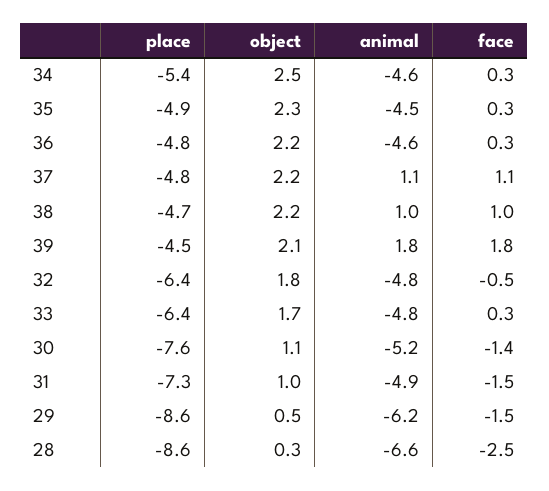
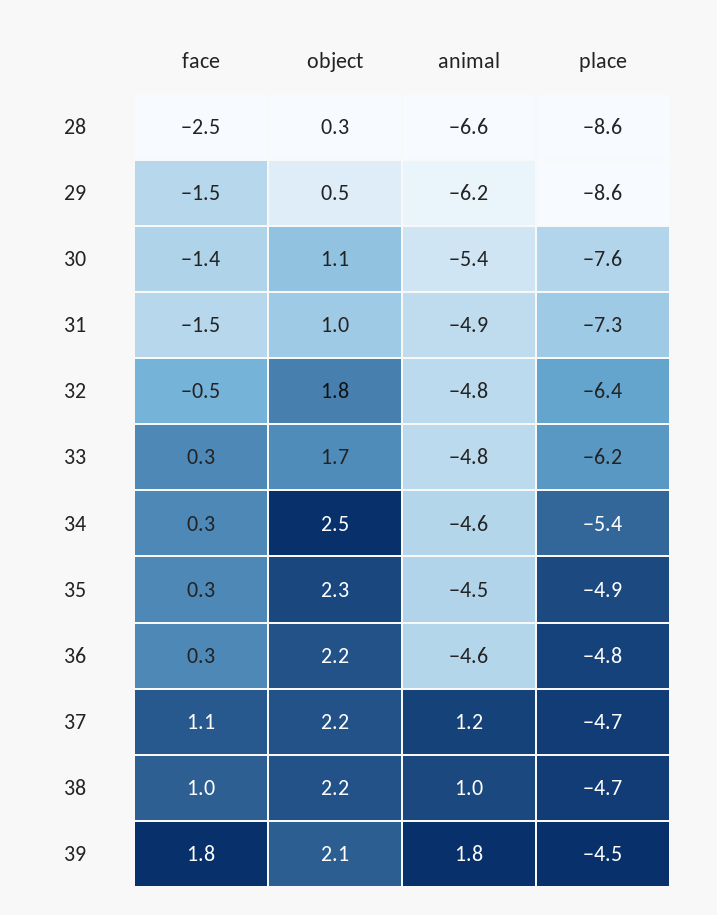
place, 37: -4.8 -> -4.7
animal, 37: 1.1 -> 1.2
place, 33: -6.4 -> -6.2
animal, 30: -5.2 -> -5.4

